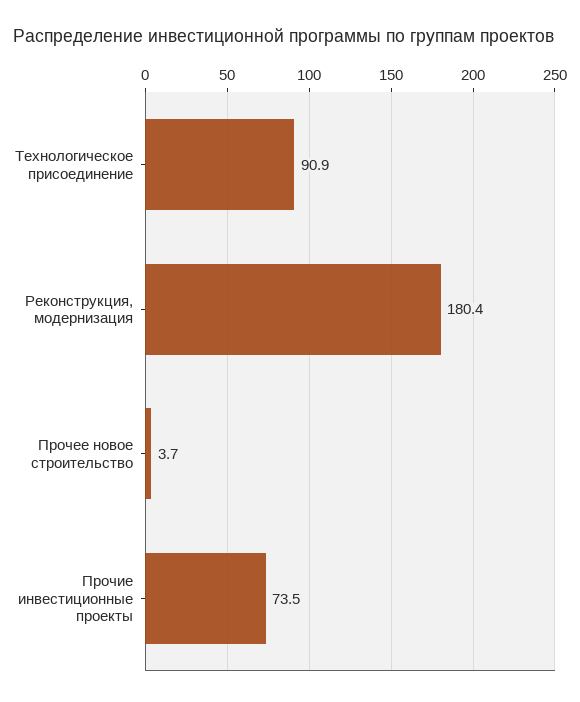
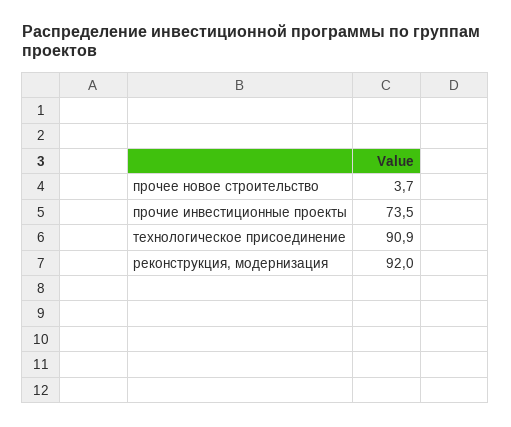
Реконструкция, модернизация: 180.4 -> 92

